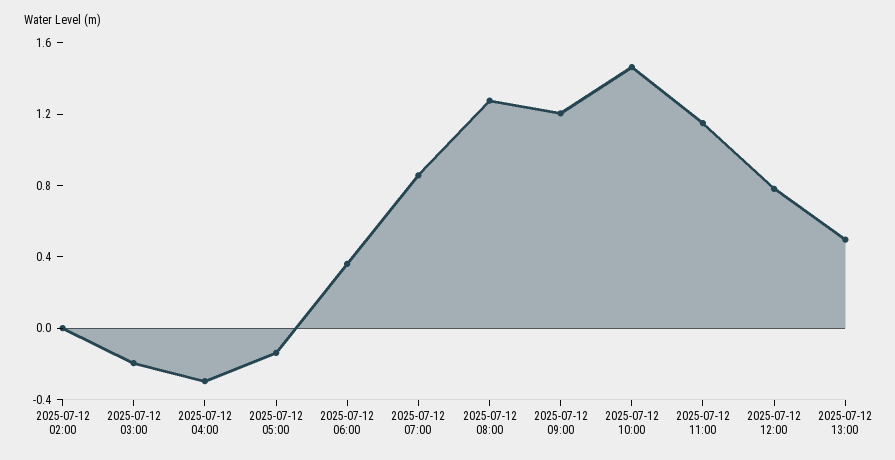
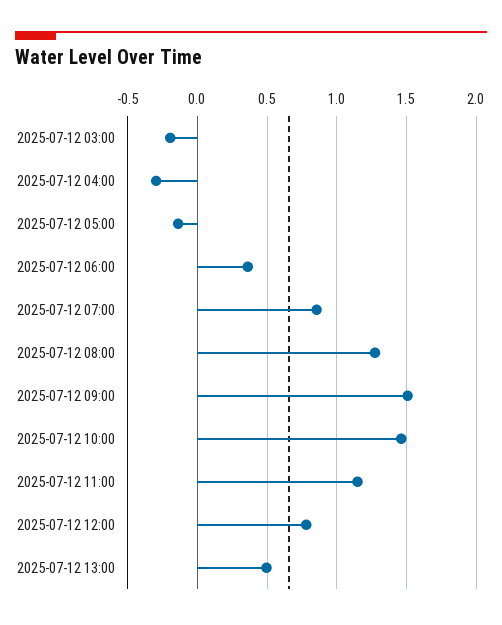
2025-07-12 02:00: 0 -> none
2025-07-12 09:00: 1.2 -> 1.5

